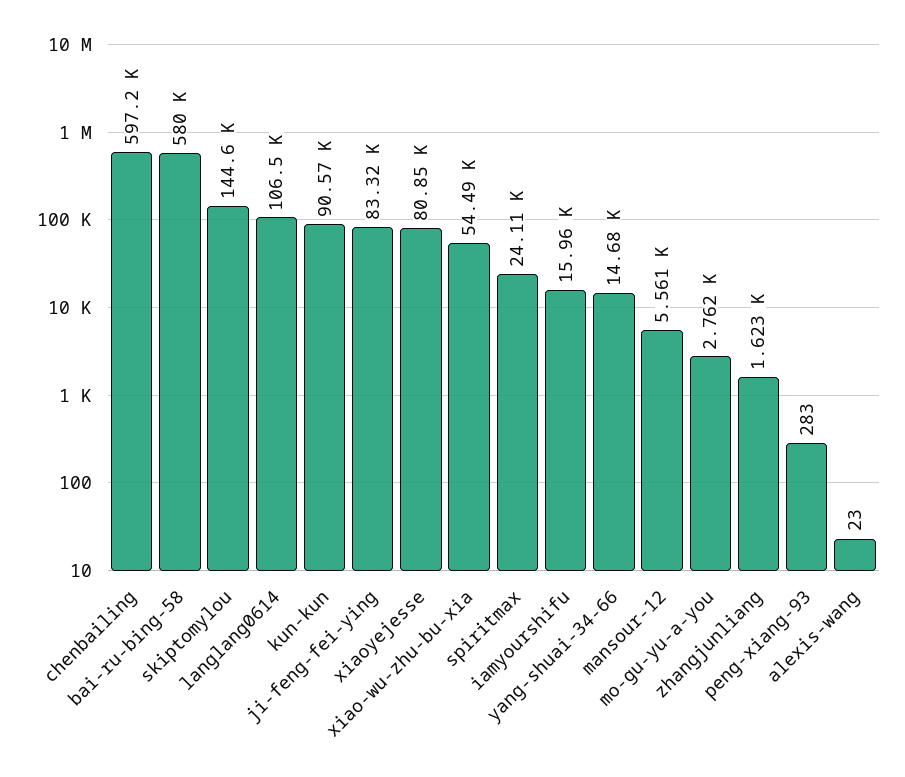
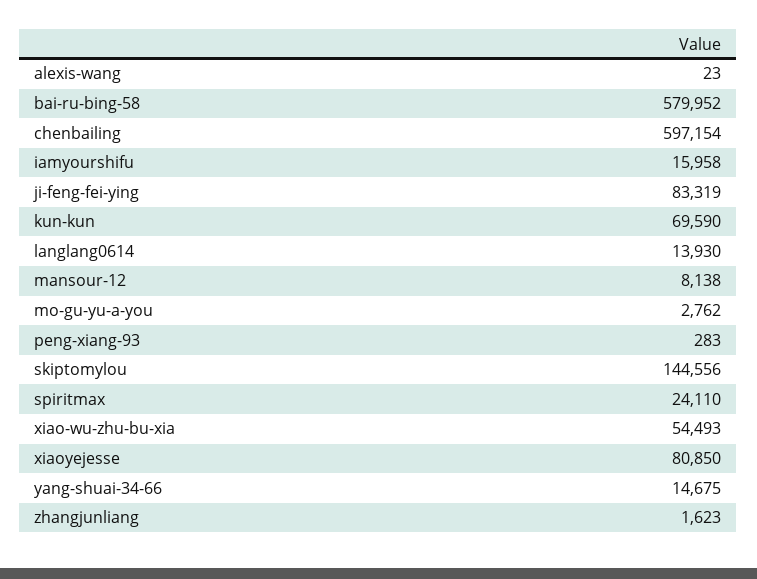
langlang0614: 106500 -> 13930
kun-kun: 90570 -> 69590
mansour-12: 5561 -> 8138

